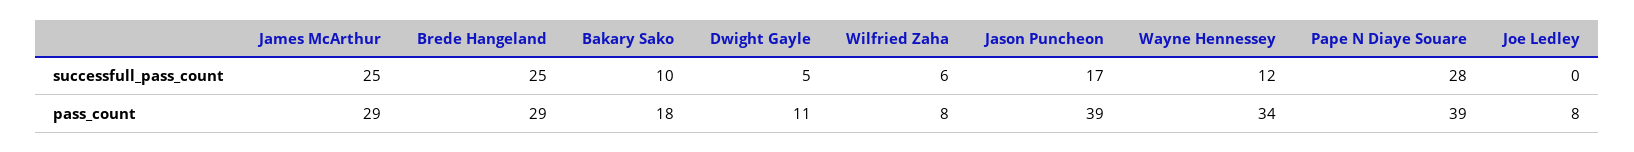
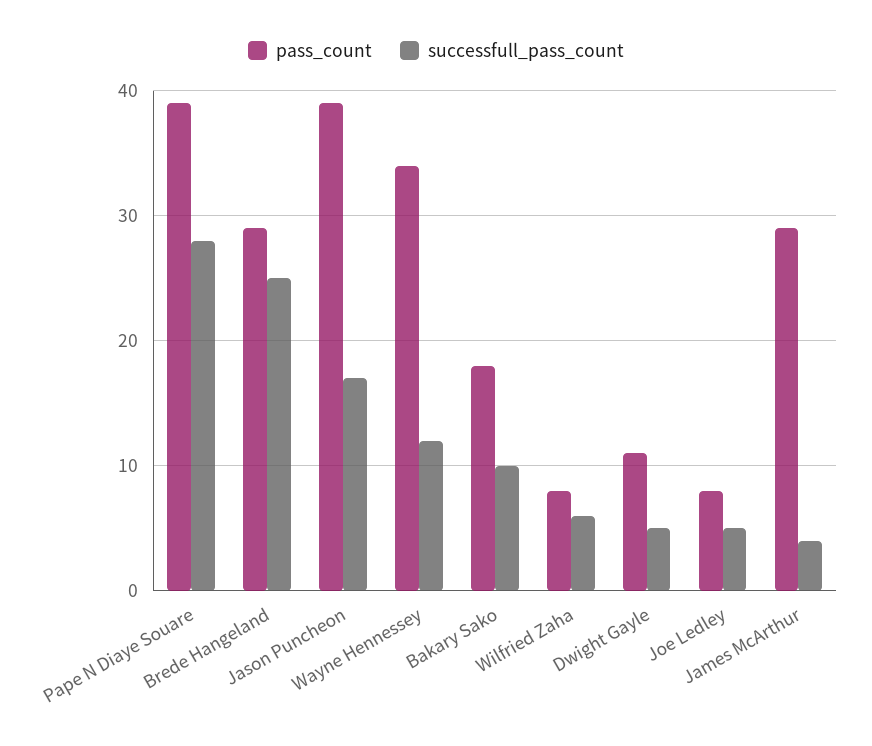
successfull_pass_count, James McArthur: 25 -> 4
successfull_pass_count, Joe Ledley: 0 -> 5

